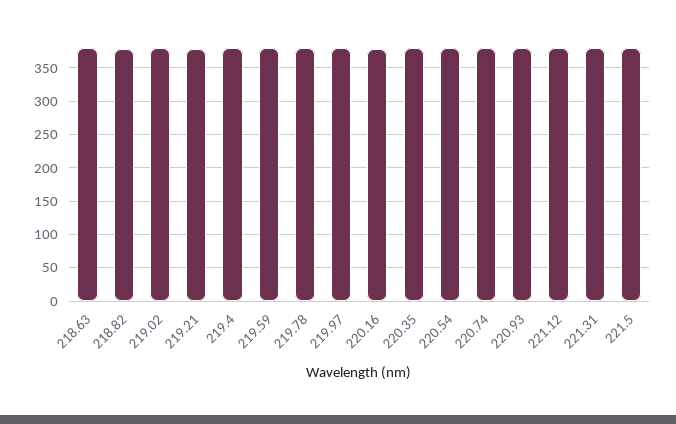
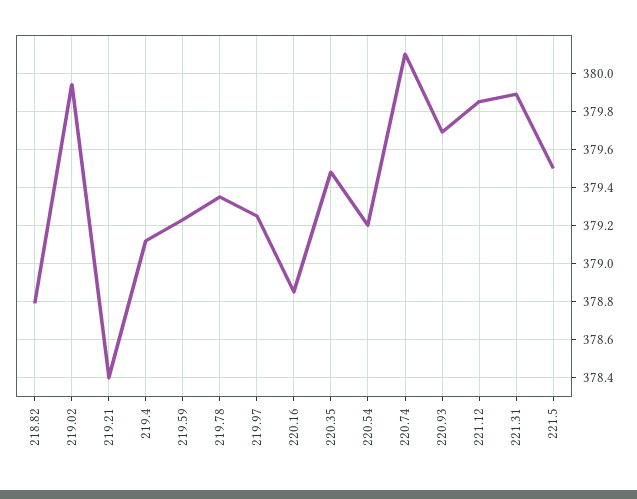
218.63: 380 -> none

